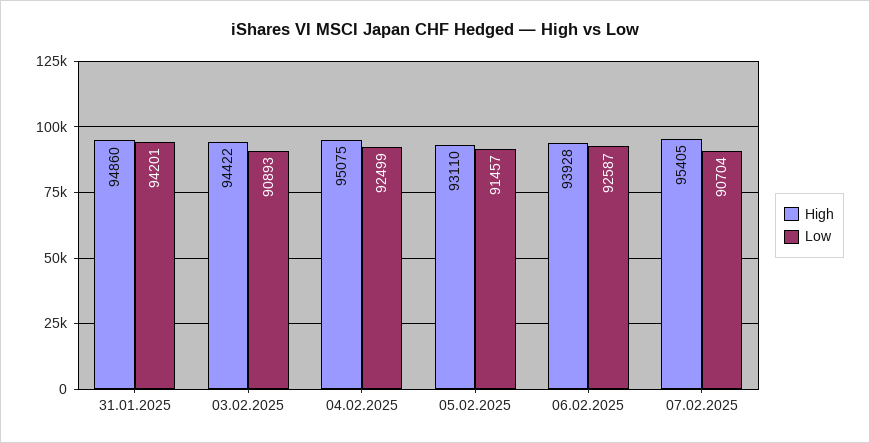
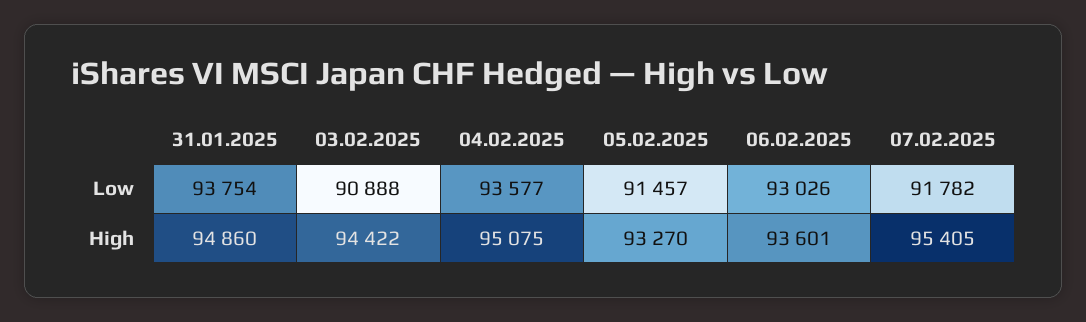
Low, 31.01.2025: 94201 -> 93754
Low, 03.02.2025: 90893 -> 90888
Low, 04.02.2025: 92499 -> 93577
High, 05.02.2025: 93110 -> 93270
High, 06.02.2025: 93928 -> 93601
Low, 06.02.2025: 92587 -> 93026
Low, 07.02.2025: 90704 -> 91782

